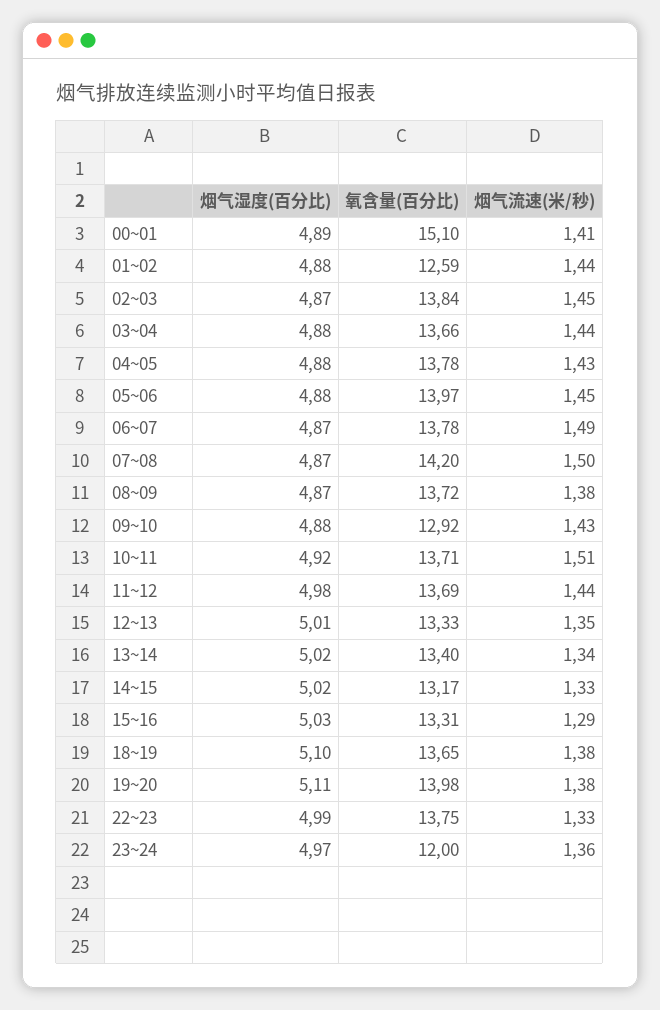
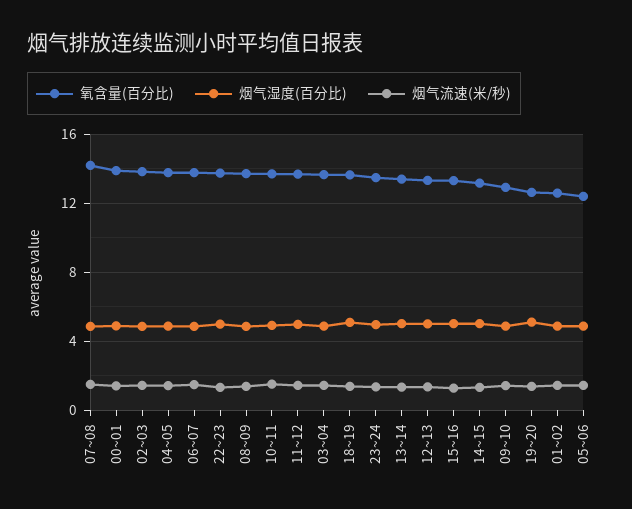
氧含量(百分比), 00~01: 15.1 -> 14
氧含量(百分比), 05~06: 13.97 -> 12.5
氧含量(百分比), 19~20: 13.98 -> 12.5
氧含量(百分比), 23~24: 12 -> 13.5

